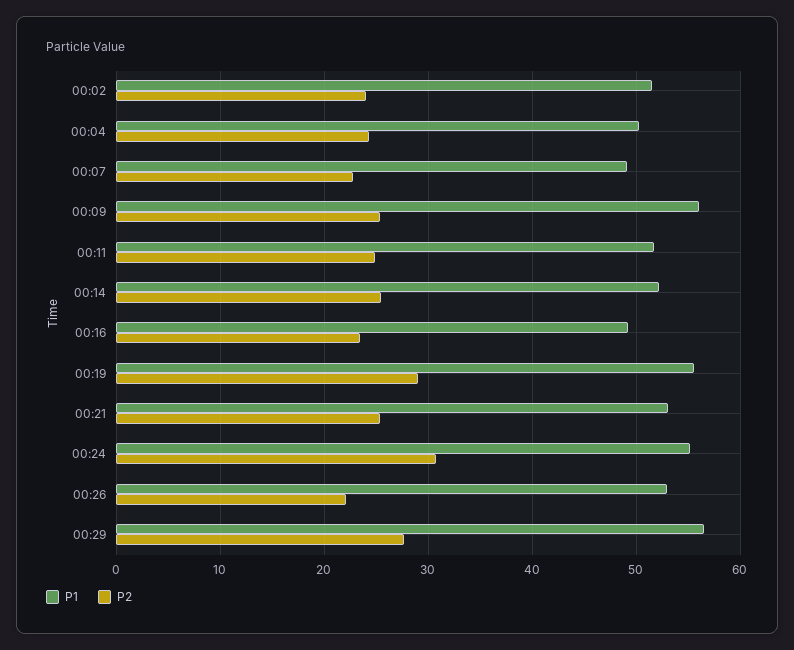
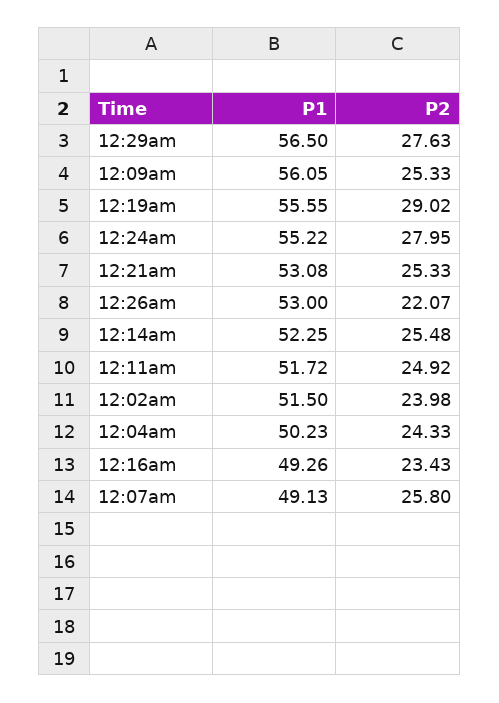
P2, 00:07: 23 -> 25.8
P2, 00:24: 31 -> 27.95

